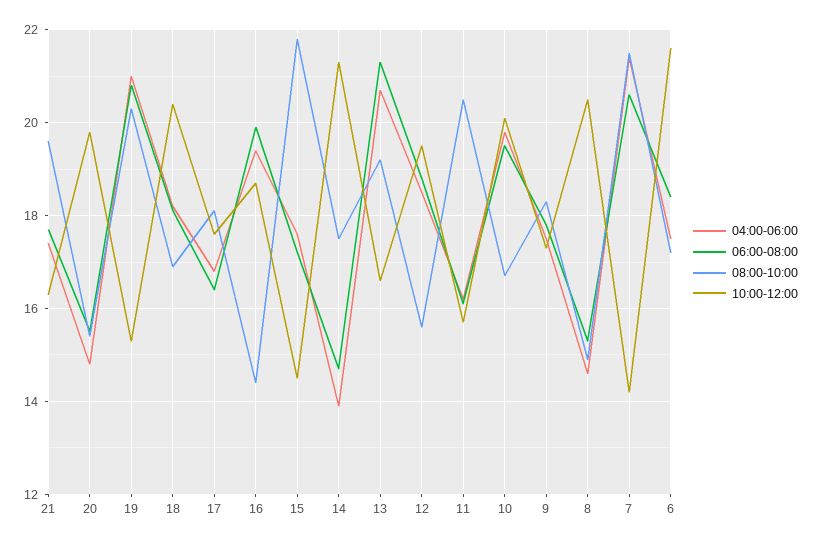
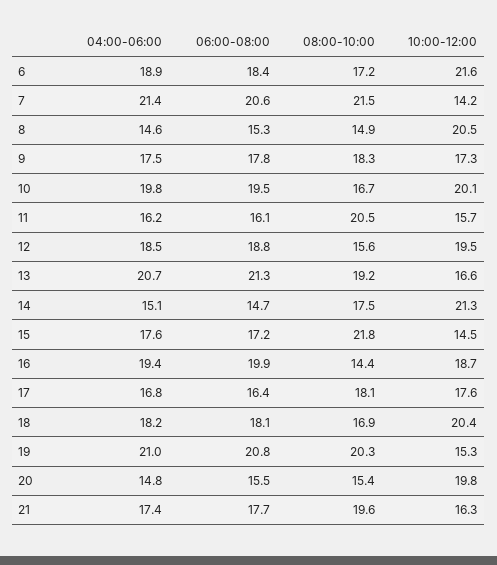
04:00-06:00, 14: 14 -> 15.1
04:00-06:00, 6: 17.5 -> 18.9

